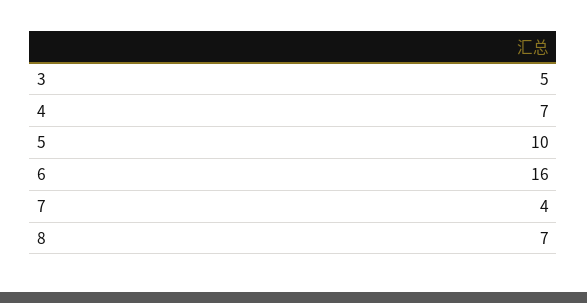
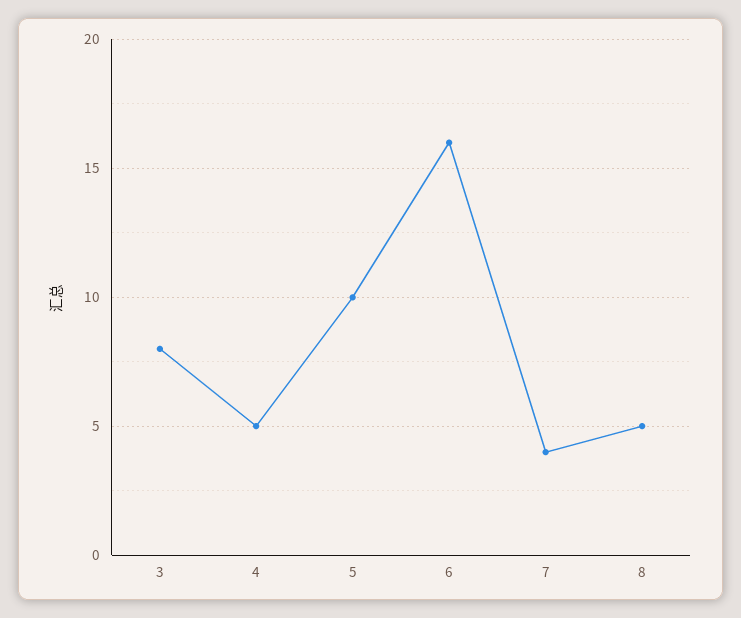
3: 5 -> 8
4: 7 -> 5
8: 7 -> 5

